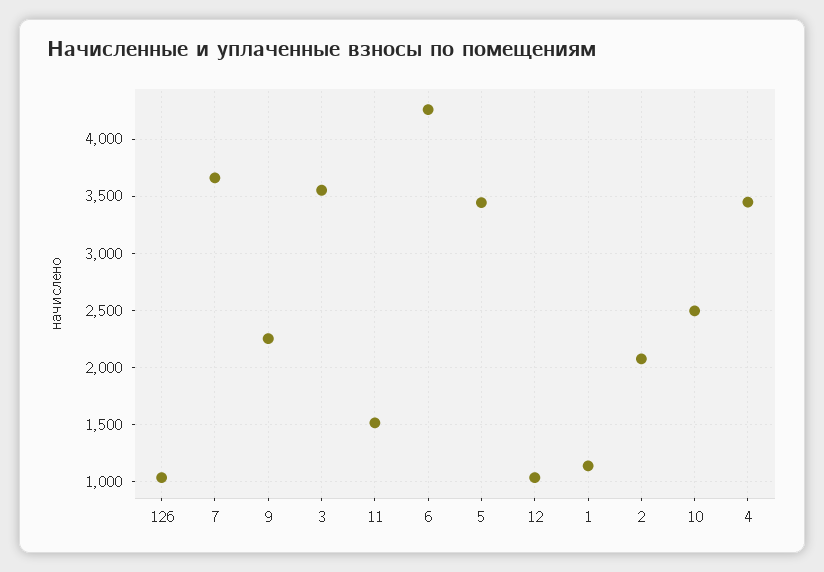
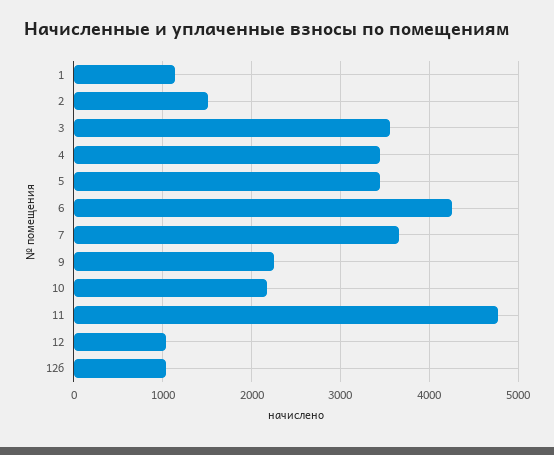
11: 1500 -> 4800
2: 2100 -> 1500
10: 2500 -> 2200

